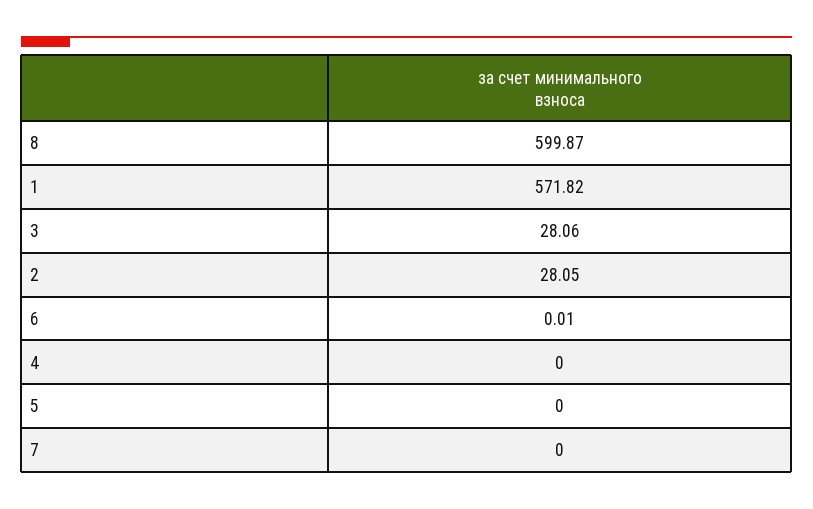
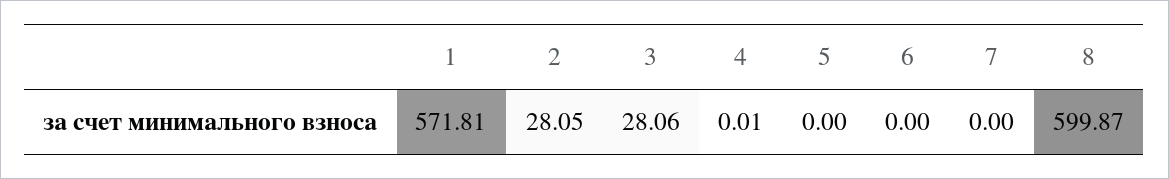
1: 571.82 -> 571.81
6: 0.01 -> 0
4: 0 -> 0.01

